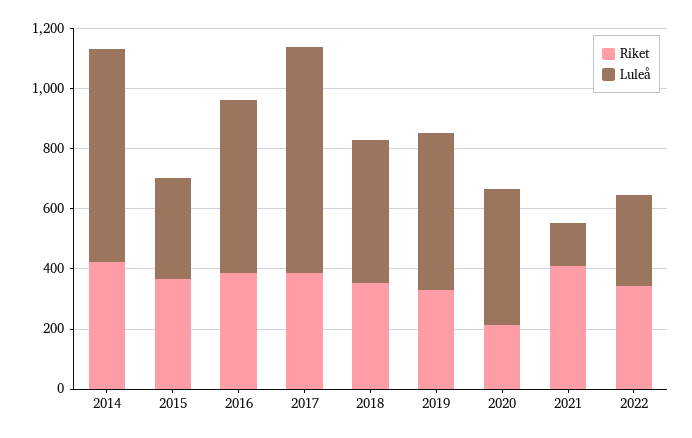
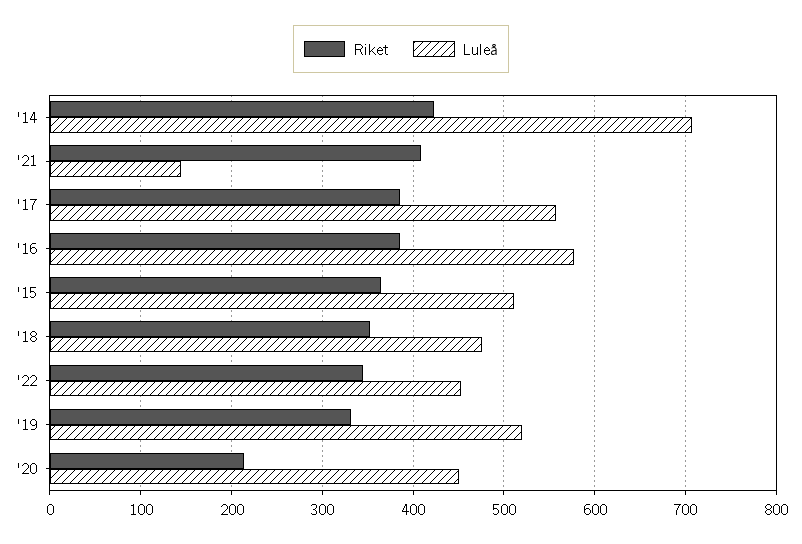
Luleå, 2015: 350 -> 510
Luleå, 2017: 750 -> 560
Luleå, 2022: 300 -> 450

